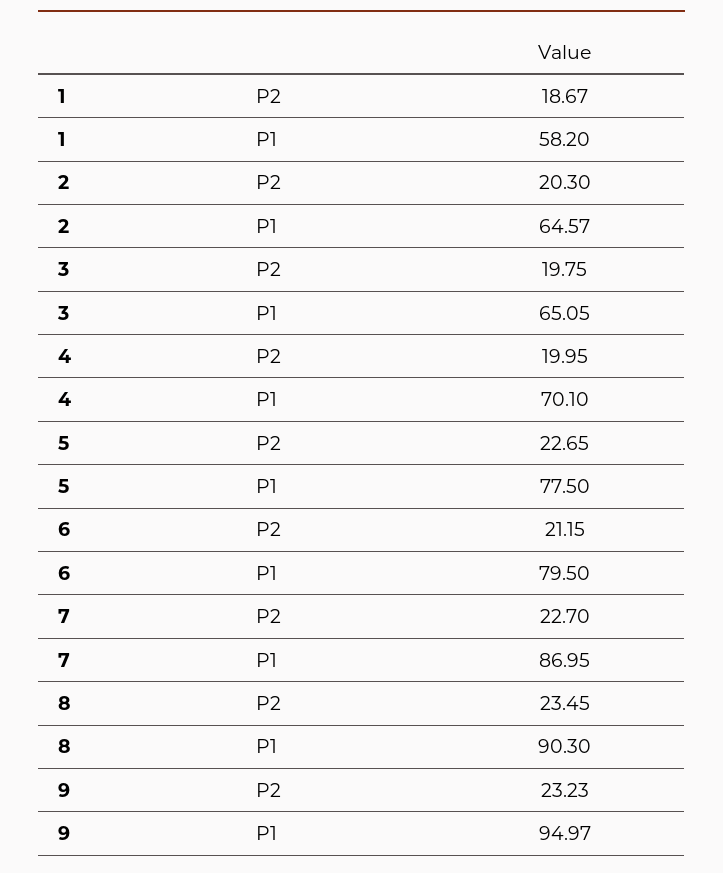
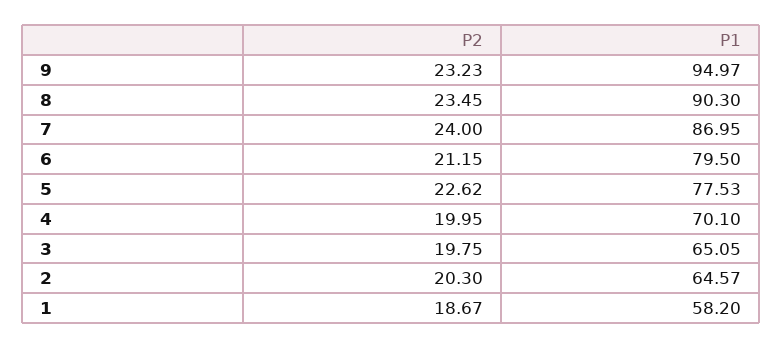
5, P2: 22.65 -> 22.62
5, P1: 77.5 -> 77.53
7, P2: 22.7 -> 24

